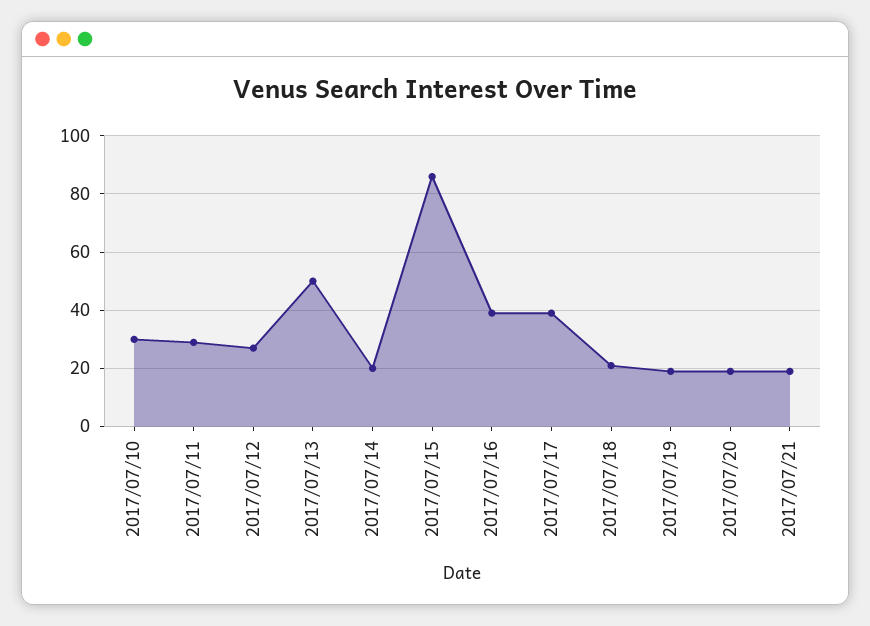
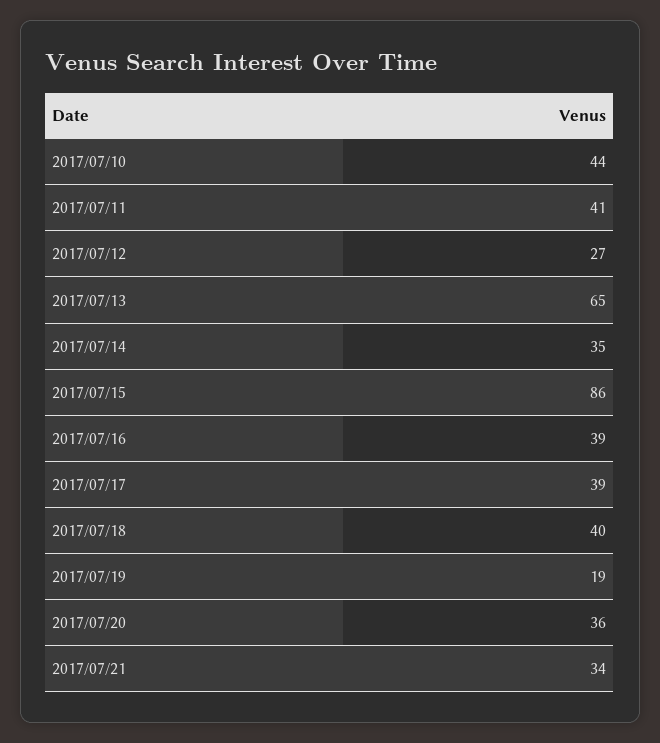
2017/07/10: 30 -> 44
2017/07/11: 30 -> 41
2017/07/13: 50 -> 65
2017/07/14: 20 -> 35
2017/07/18: 20 -> 40
2017/07/20: 20 -> 36
2017/07/21: 20 -> 34

